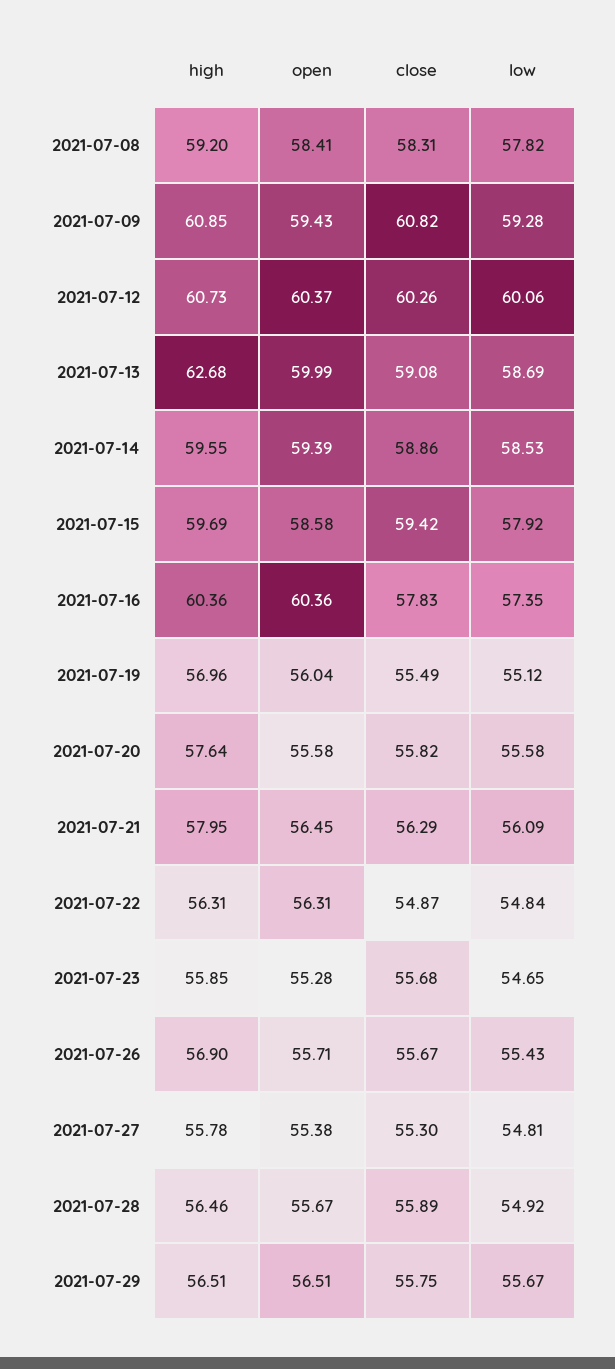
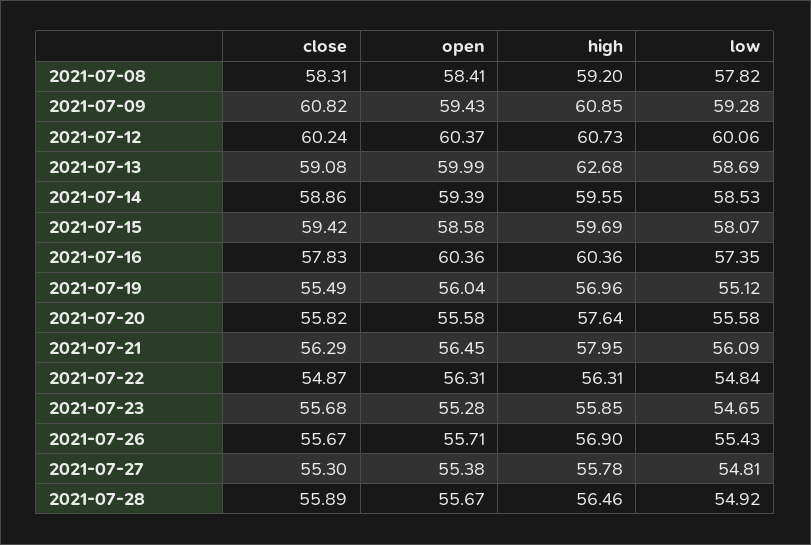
close, 2021-07-12: 60.26 -> 60.24
low, 2021-07-15: 57.92 -> 58.07
high, 2021-07-29: 56.51 -> none
open, 2021-07-29: 56.51 -> none
close, 2021-07-29: 55.75 -> none
low, 2021-07-29: 55.67 -> none

